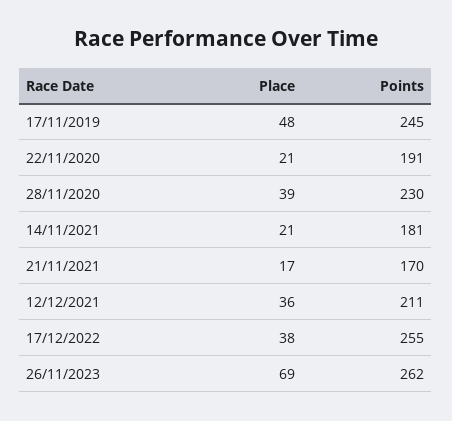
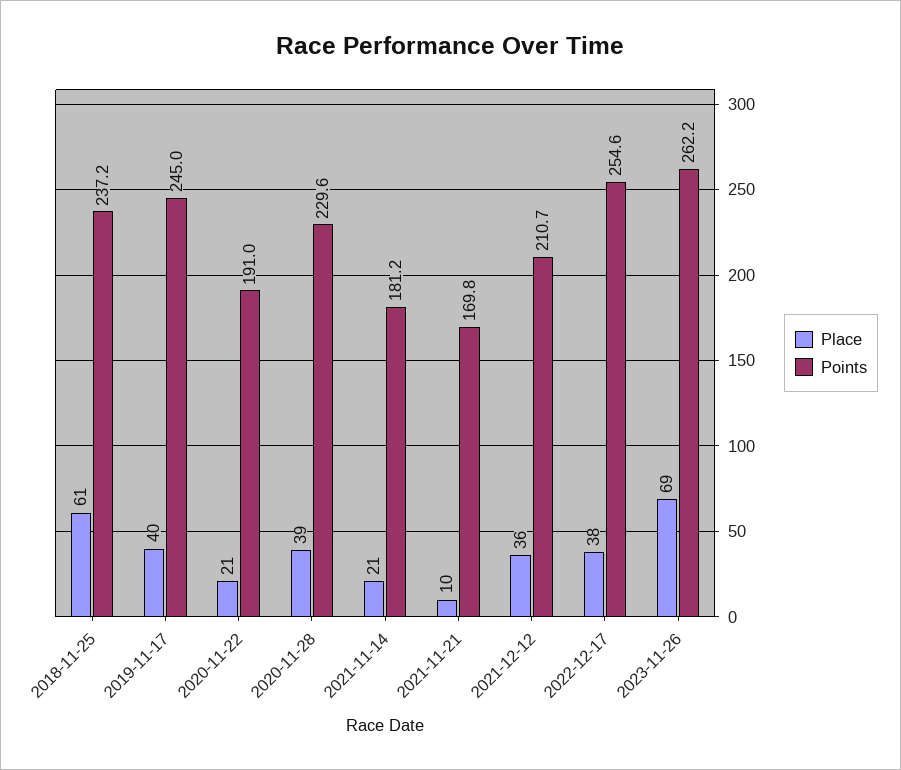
Place, 17/11/2019: 48 -> 40
Place, 21/11/2021: 17 -> 10
Place, 2018-11-25: none -> 61
Points, 2018-11-25: none -> 237.2

